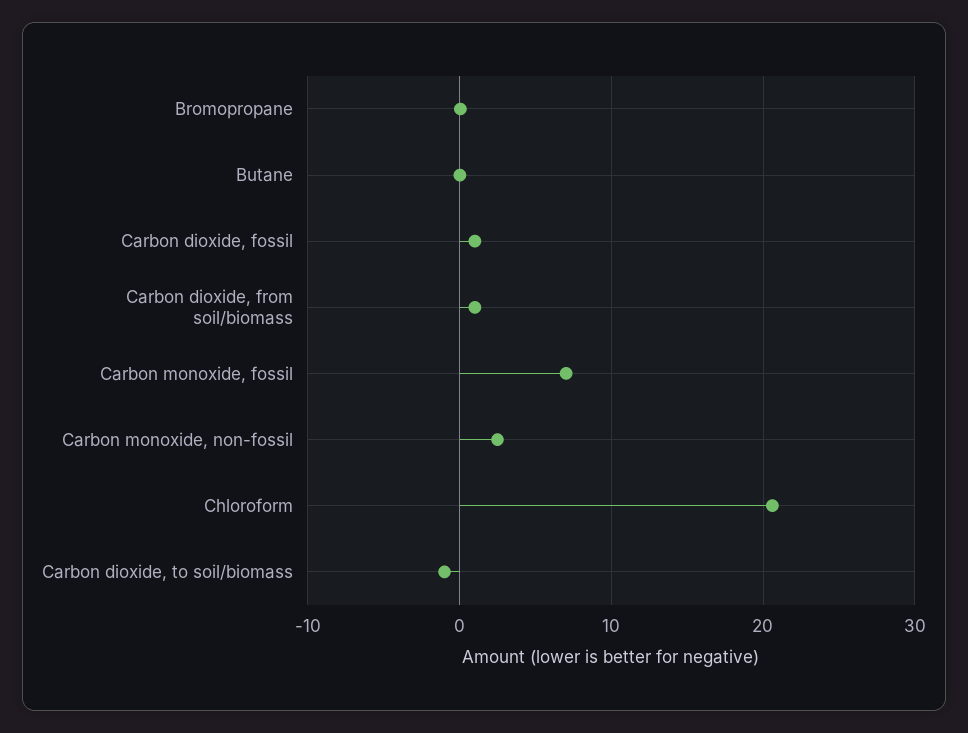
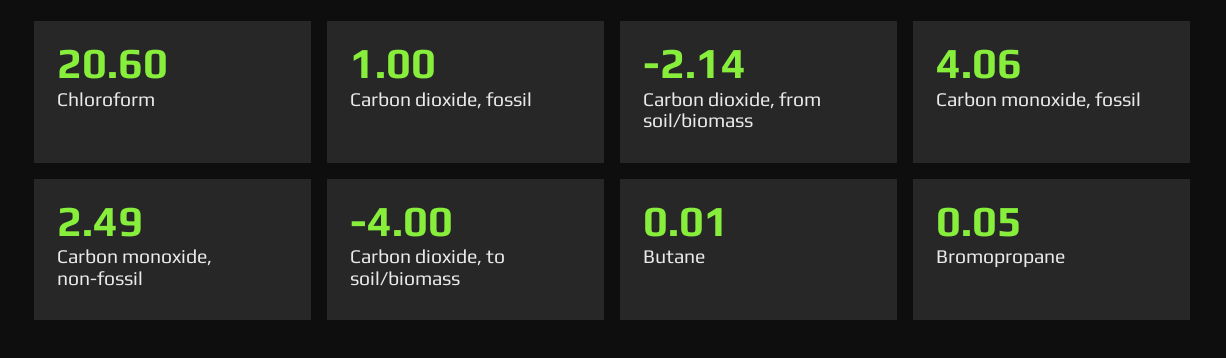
Carbon dioxide, from soil/biomass: 1 -> -2.14
Carbon monoxide, fossil: 7 -> 4.06
Carbon dioxide, to soil/biomass: -1 -> -4

